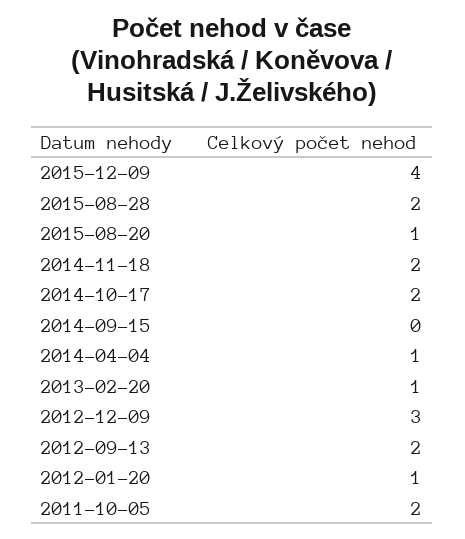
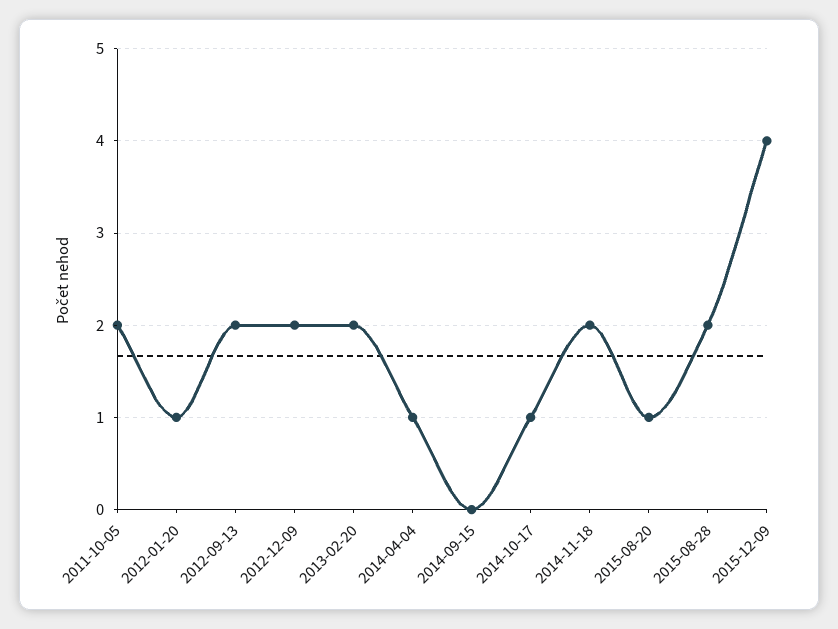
2014-10-17: 2 -> 1
2013-02-20: 1 -> 2
2012-12-09: 3 -> 2

